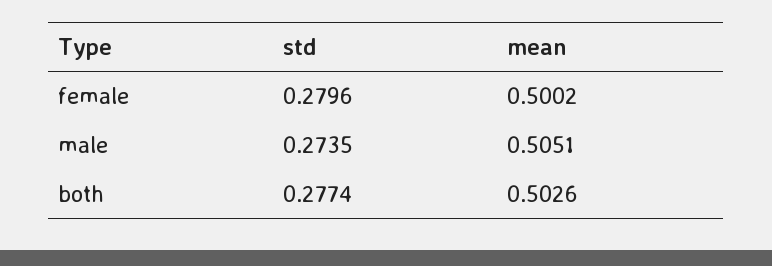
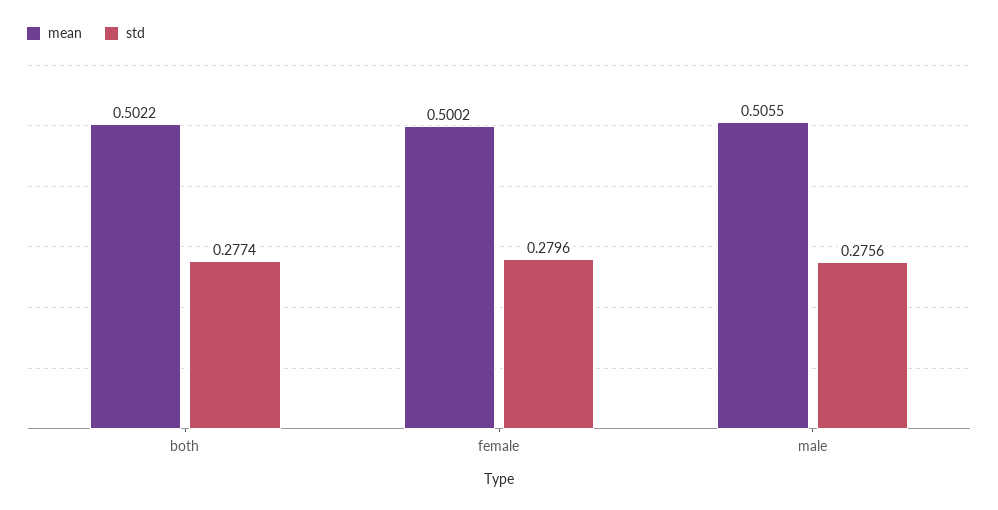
std, male: 0.2735 -> 0.2756
mean, male: 0.5051 -> 0.5055
mean, both: 0.5026 -> 0.5022

